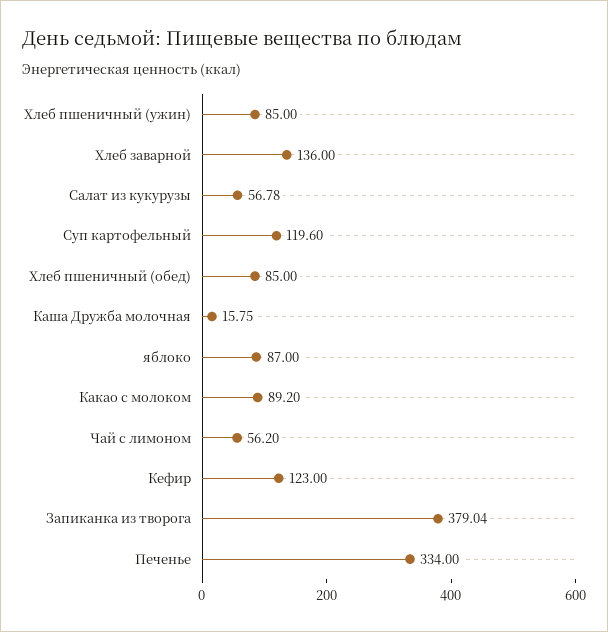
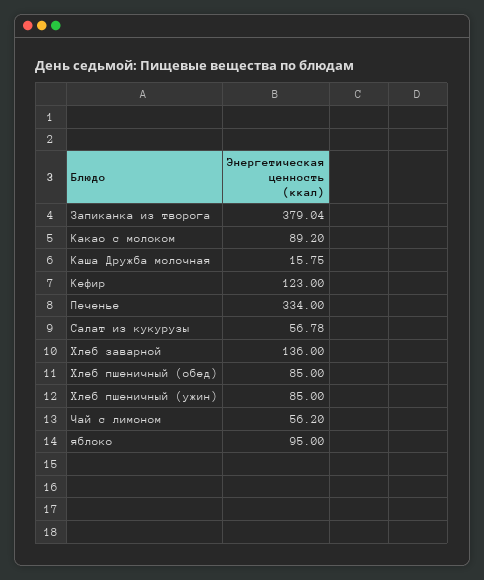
Суп картофельный: 119.6 -> none
яблоко: 87 -> 95

